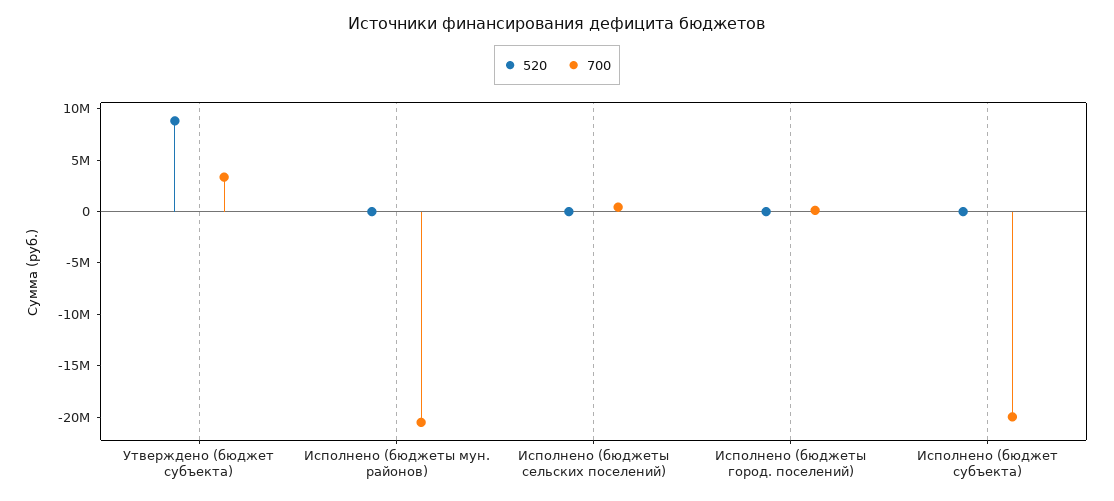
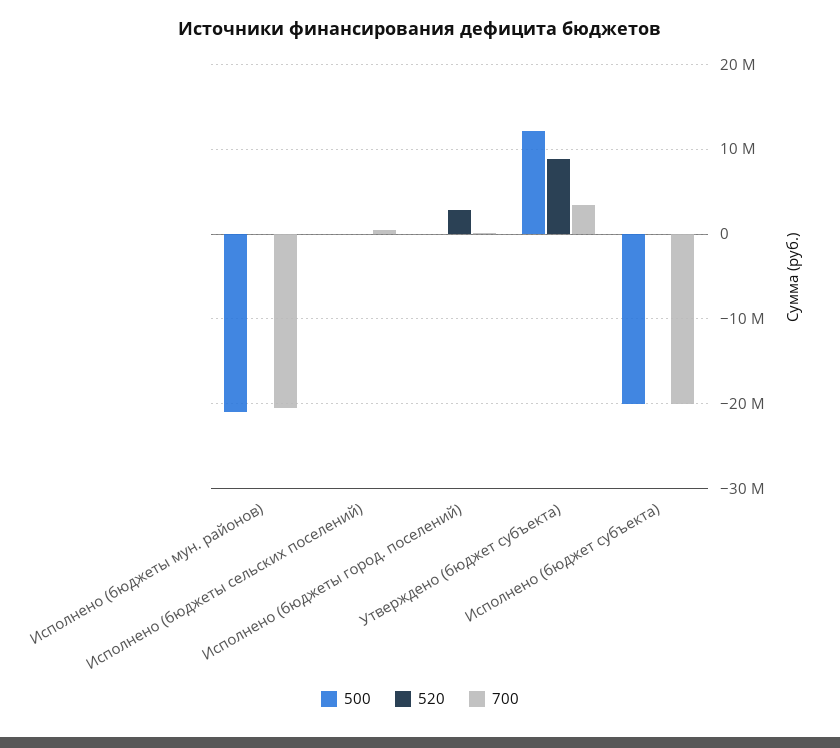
520, Исполнено (бюджеты город. поселений): 0 -> 3000000
500, Исполнено (бюджеты мун. районов): none -> -21000000
500, Исполнено (бюджеты сельских поселений): none -> 0
500, Исполнено (бюджеты город. поселений): none -> 0
500, Утверждено (бюджет субъекта): none -> 12000000
500, Исполнено (бюджет субъекта): none -> -20000000

